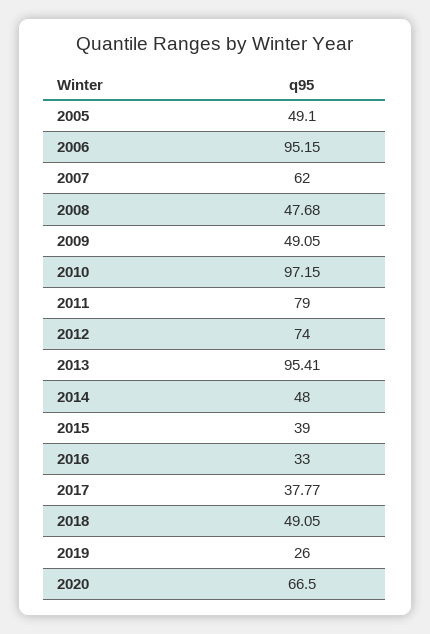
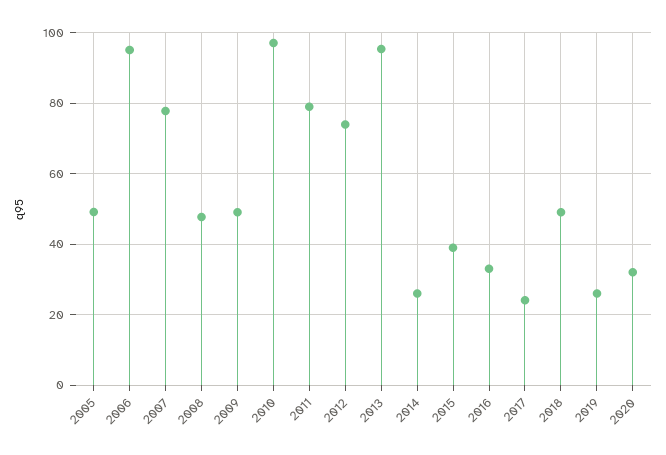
2007: 62 -> 78
2014: 48 -> 26
2017: 37.77 -> 24
2020: 66.5 -> 32

